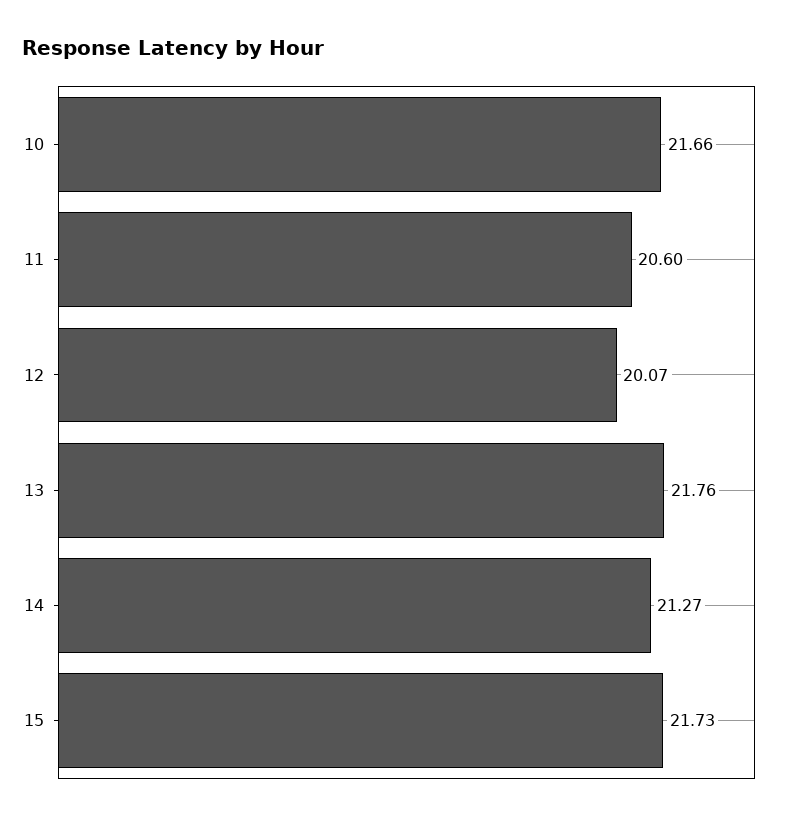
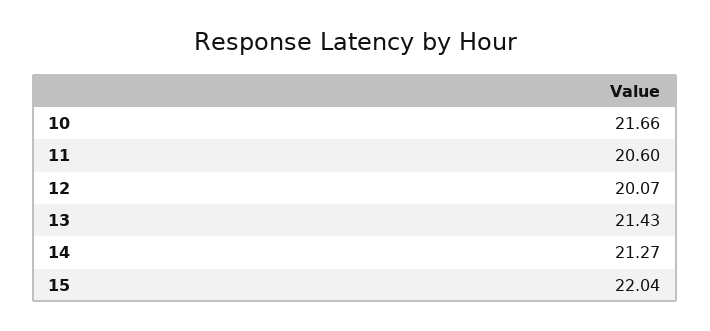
13: 21.76 -> 21.43
15: 21.73 -> 22.04

